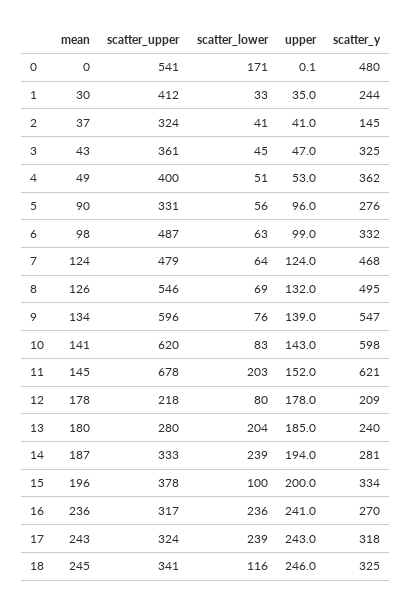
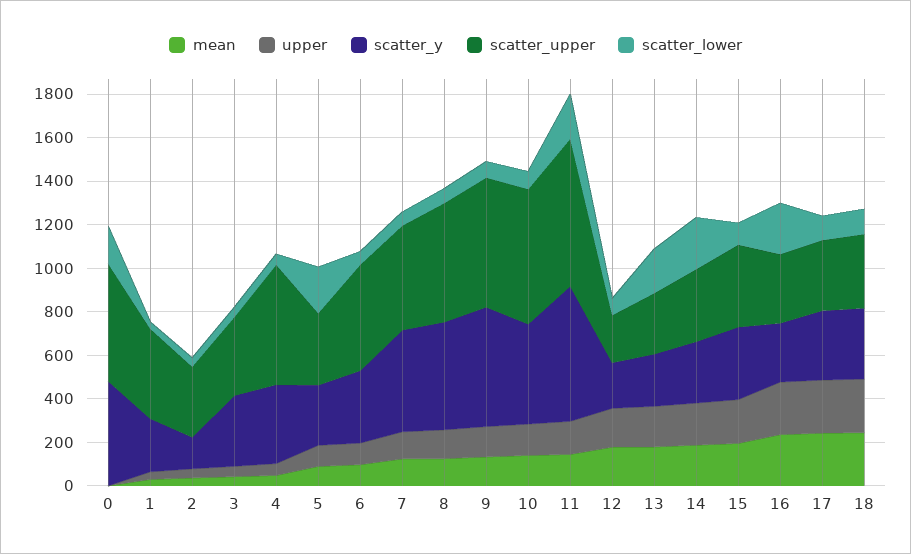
scatter_upper, 4: 400 -> 550
scatter_lower, 5: 56 -> 200
scatter_y, 10: 598 -> 450
scatter_lower, 17: 239 -> 100

